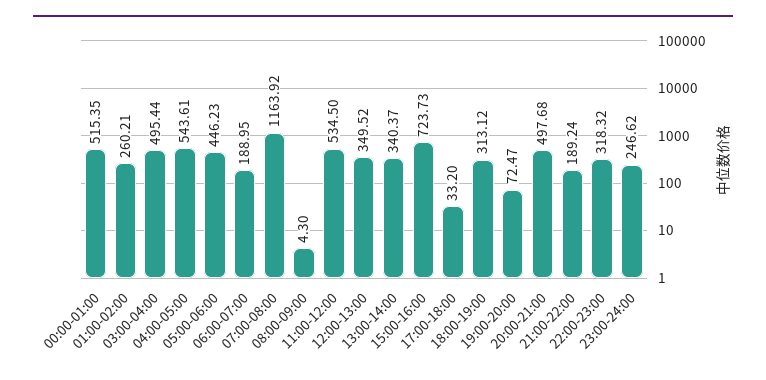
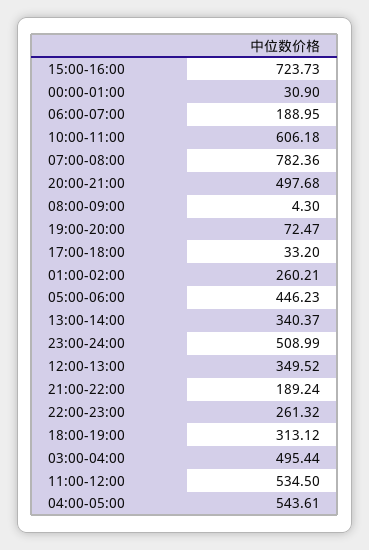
00:00-01:00: 515.35 -> 30.9
07:00-08:00: 1163.92 -> 782.36
22:00-23:00: 318.32 -> 261.32
23:00-24:00: 246.62 -> 508.99
10:00-11:00: none -> 606.18

